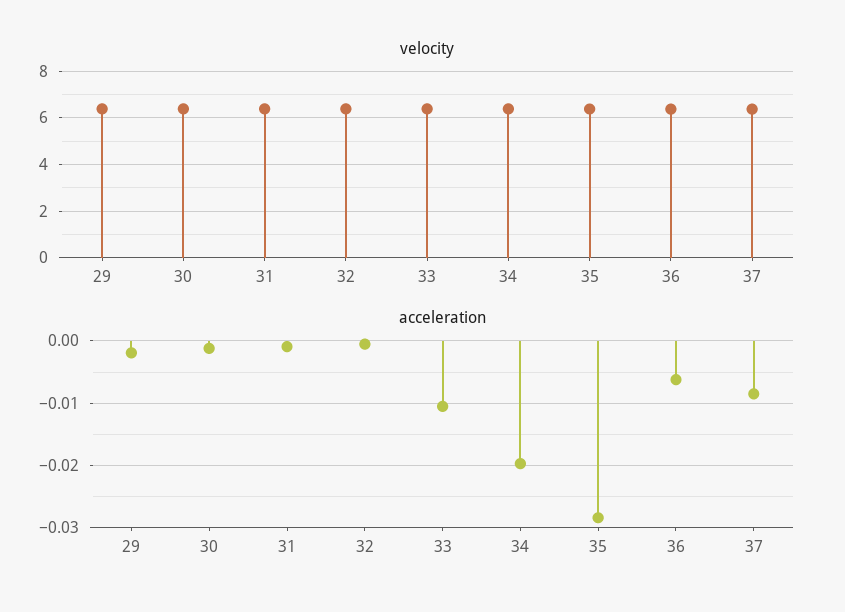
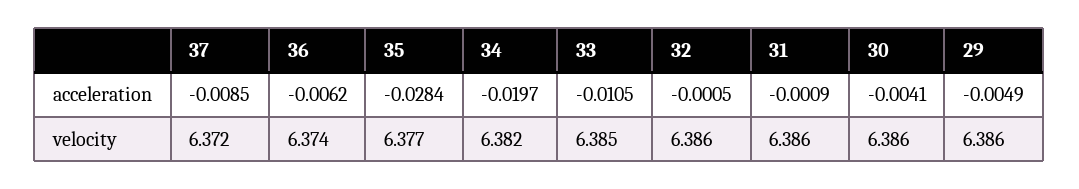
acceleration, 29: -0.002 -> -0.0049
acceleration, 30: -0.001 -> -0.0041

